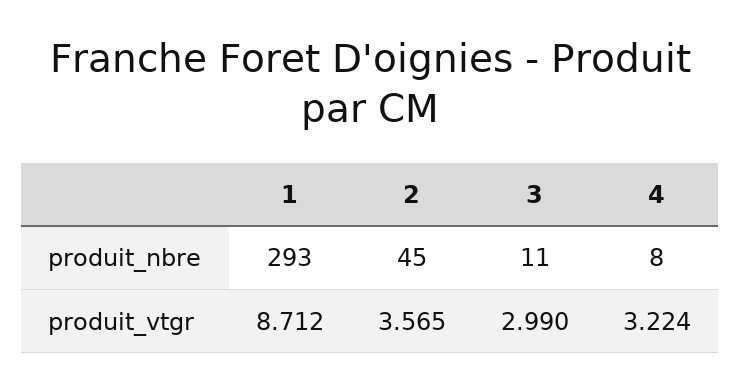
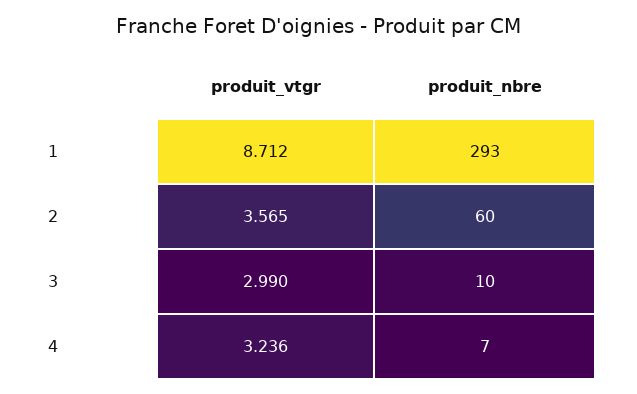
2, produit_nbre: 45 -> 60
3, produit_nbre: 11 -> 10
4, produit_nbre: 8 -> 7
4, produit_vtgr: 3.224 -> 3.236

